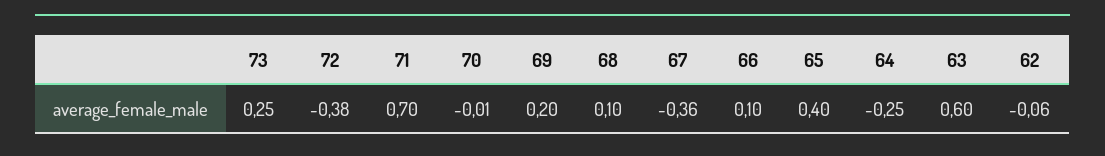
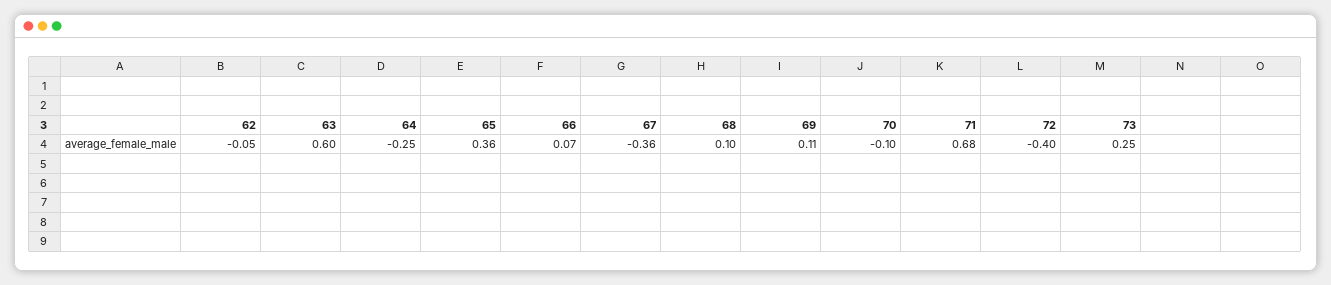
72: -0.38 -> -0.4
71: 0.7 -> 0.68
70: -0.01 -> -0.1
69: 0.2 -> 0.11
66: 0.1 -> 0.07
65: 0.4 -> 0.36
62: -0.06 -> -0.05

